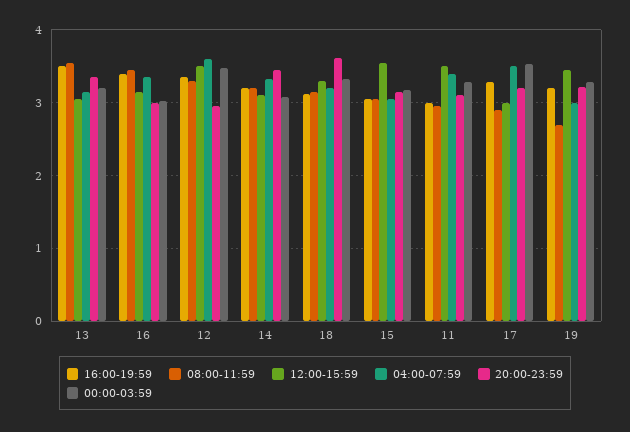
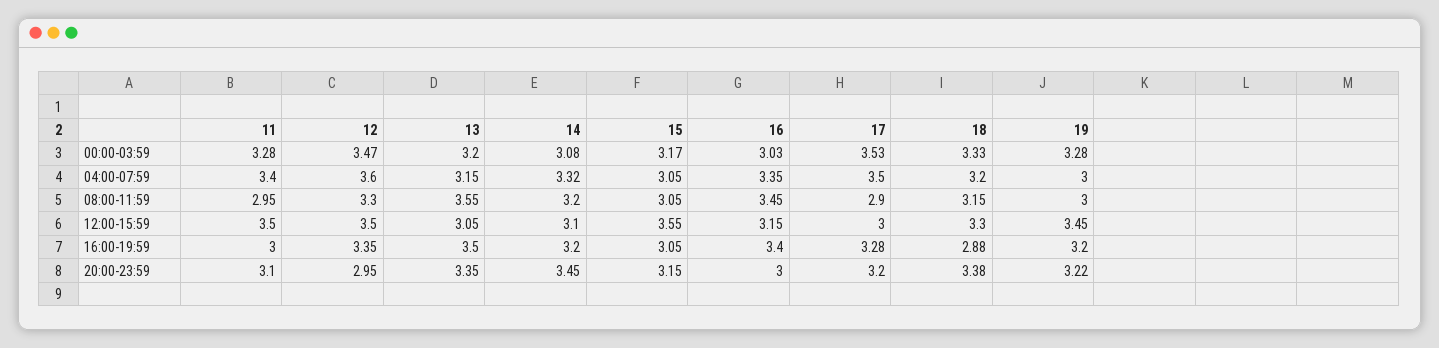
16:00-19:59, 18: 3.1 -> 2.88
20:00-23:59, 18: 3.6 -> 3.38
08:00-11:59, 19: 2.7 -> 3

